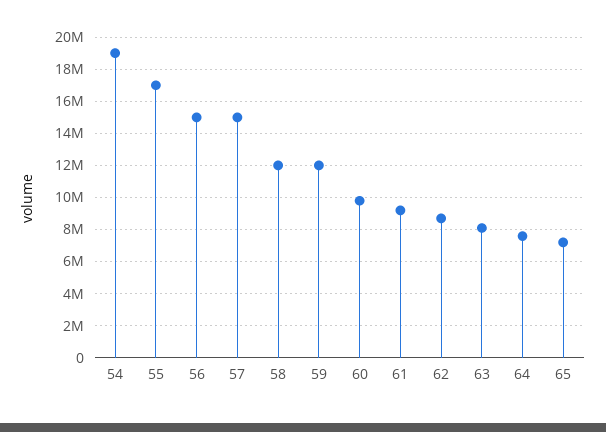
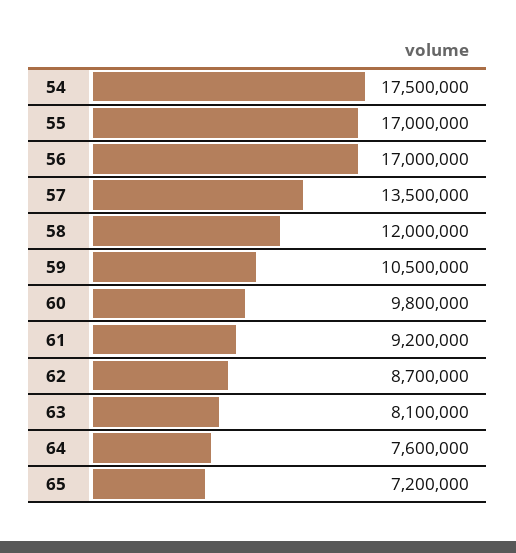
54: 19000000 -> 17500000
56: 15000000 -> 17000000
57: 15000000 -> 13500000
59: 12000000 -> 10500000

